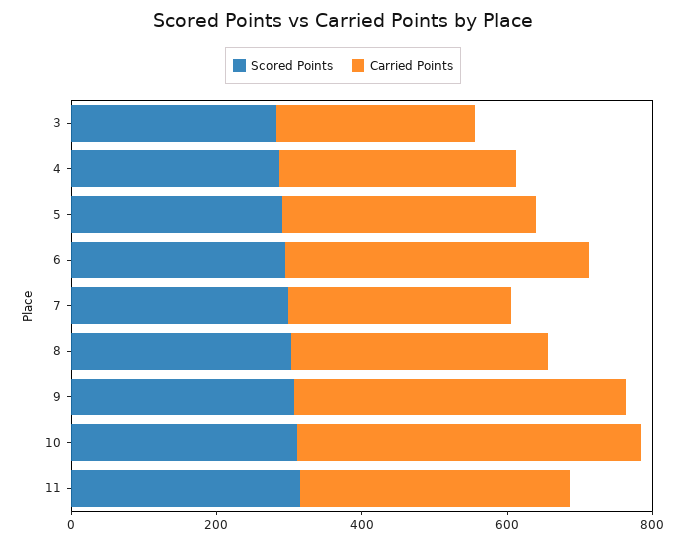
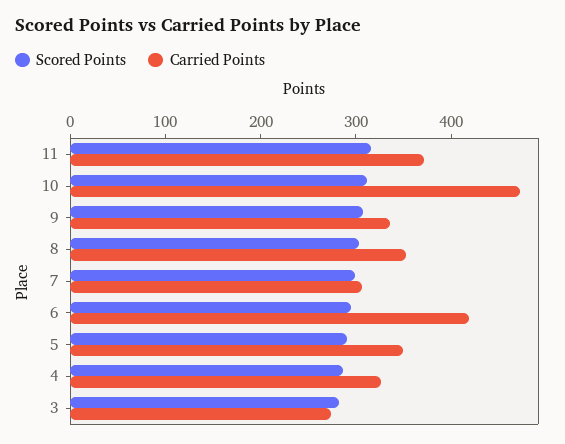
Carried Points, 9: 450 -> 340

